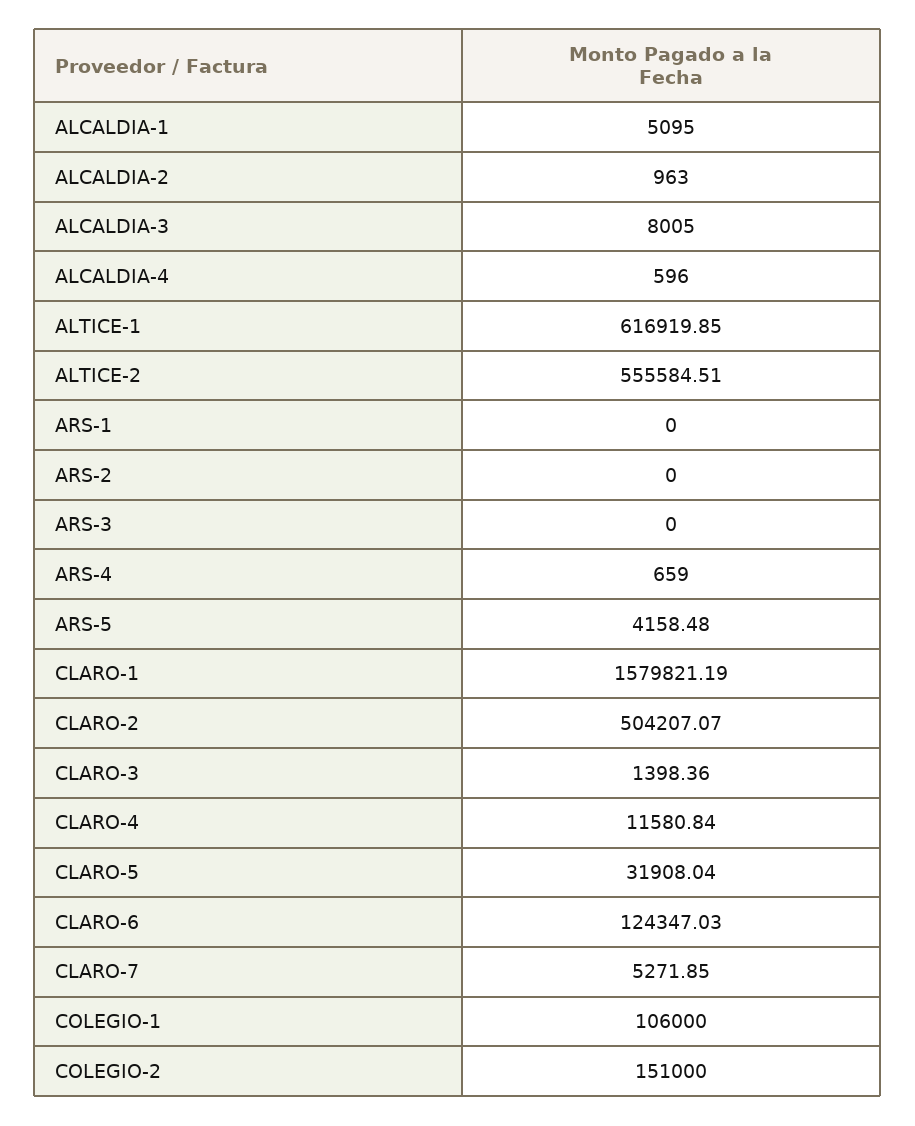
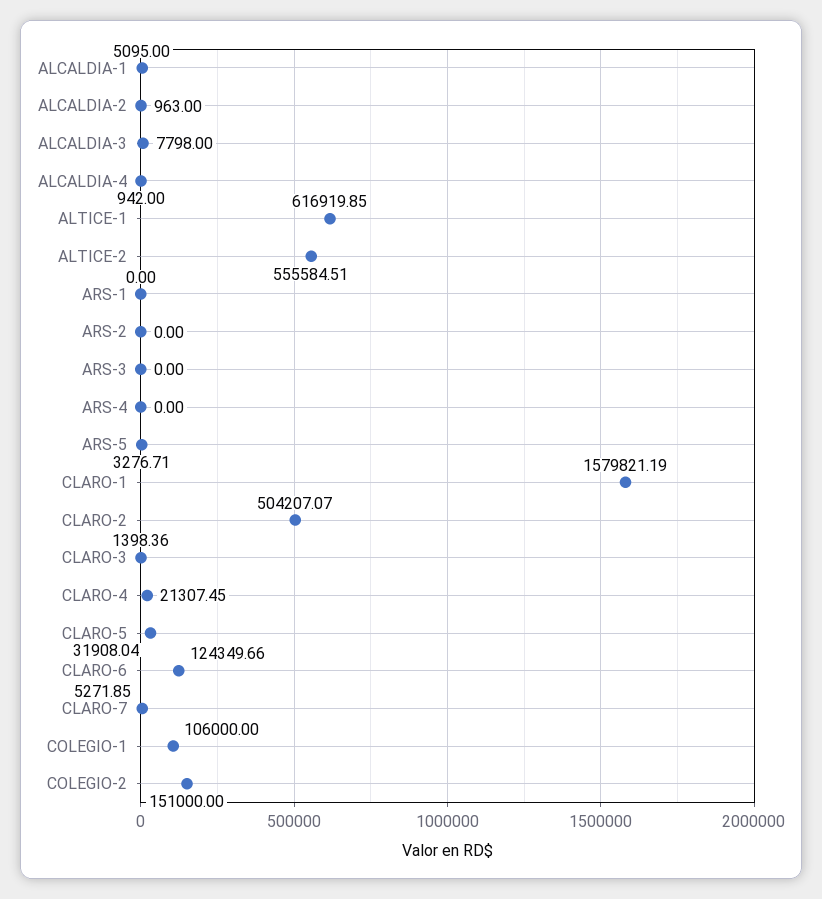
ALCALDIA-3: 8005 -> 7798
ALCALDIA-4: 596 -> 942
ARS-4: 659 -> 0
ARS-5: 4158.48 -> 3276.71
CLARO-4: 11580.84 -> 21307.45
CLARO-6: 124347.03 -> 124349.66

